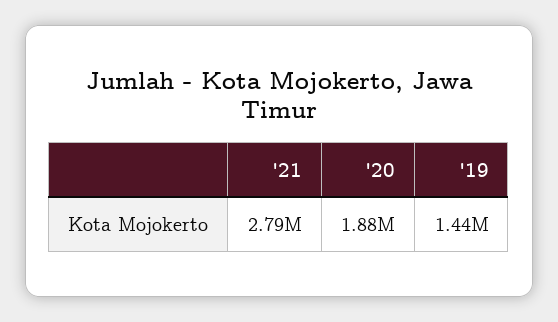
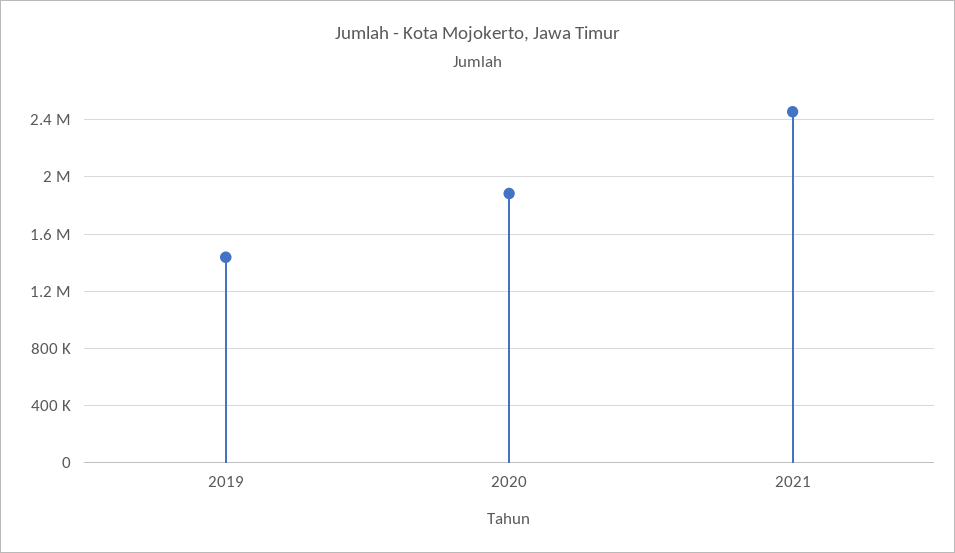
'21: 2790000 -> 2450000

